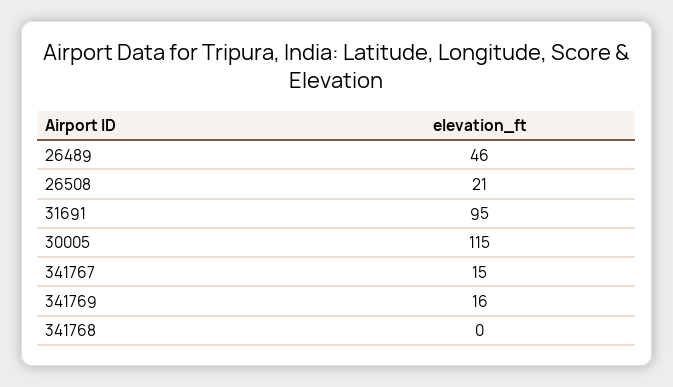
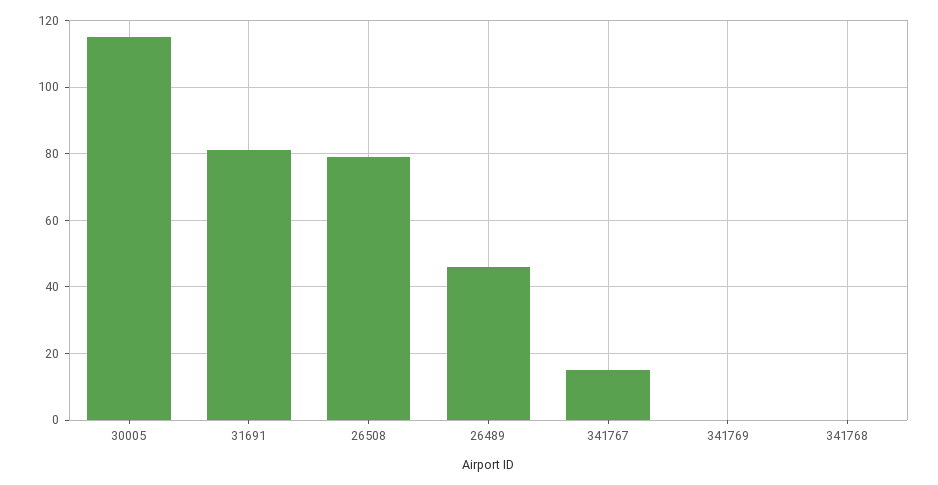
26508: 21 -> 80
31691: 95 -> 80
341769: 16 -> 0

